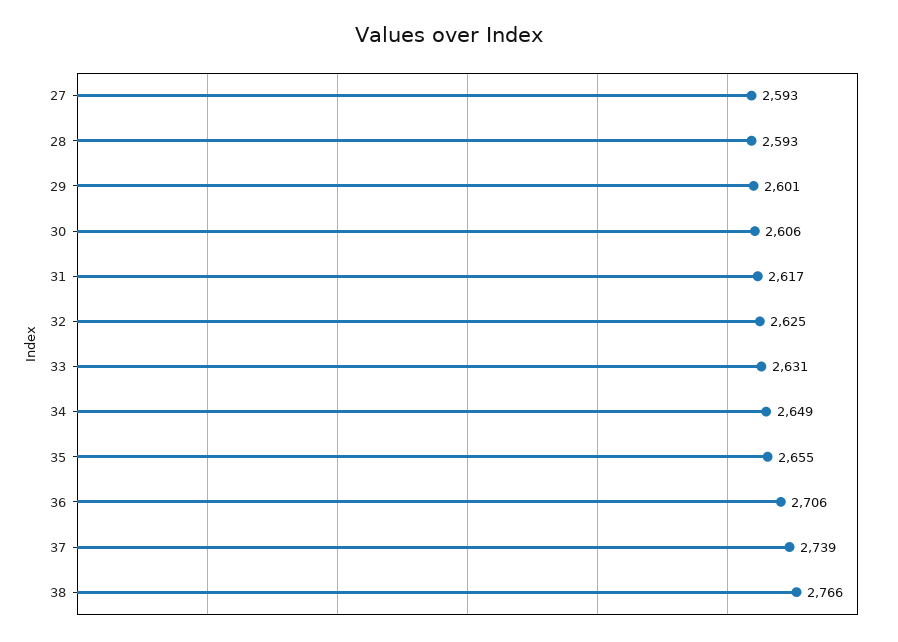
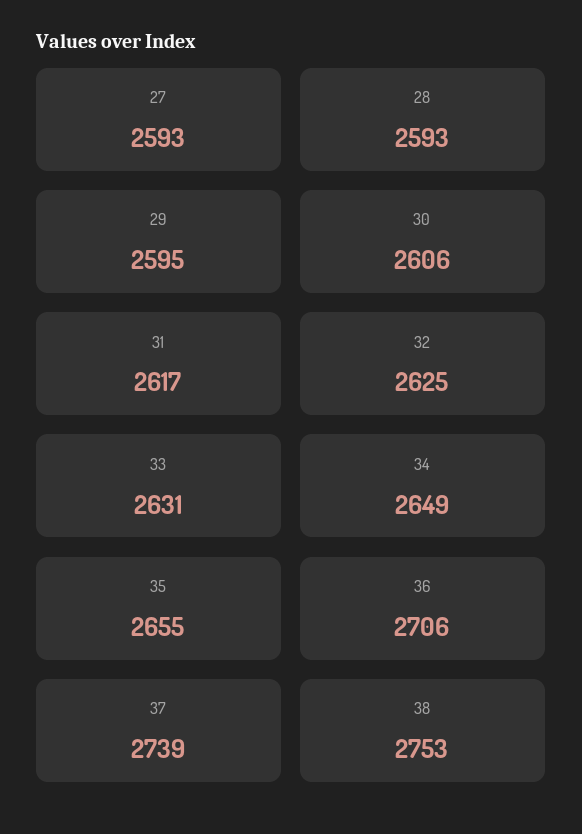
29: 2601 -> 2595
38: 2766 -> 2753

